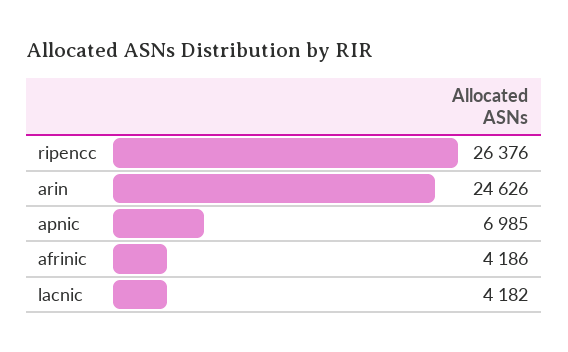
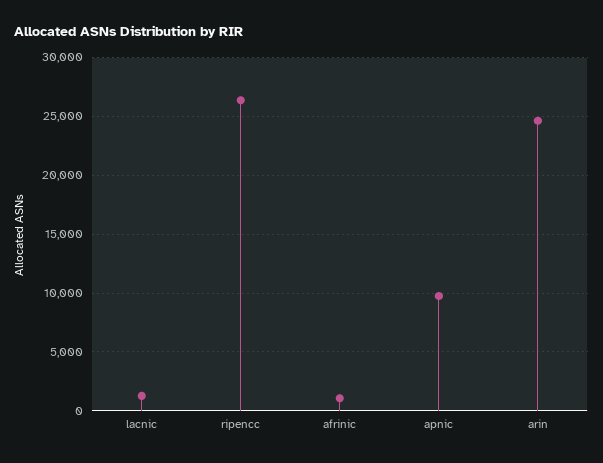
apnic: 6985 -> 10000
afrinic: 4186 -> 1000
lacnic: 4182 -> 1000

